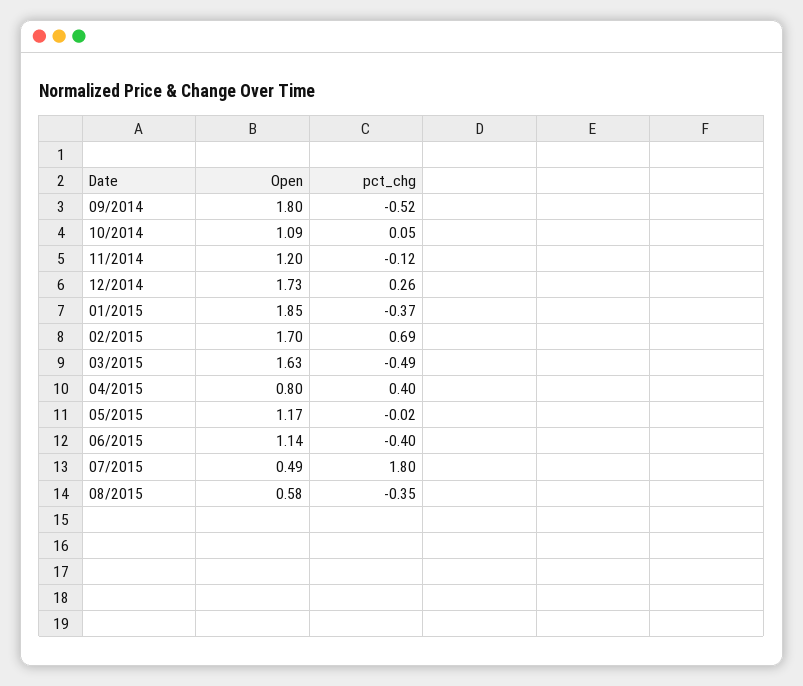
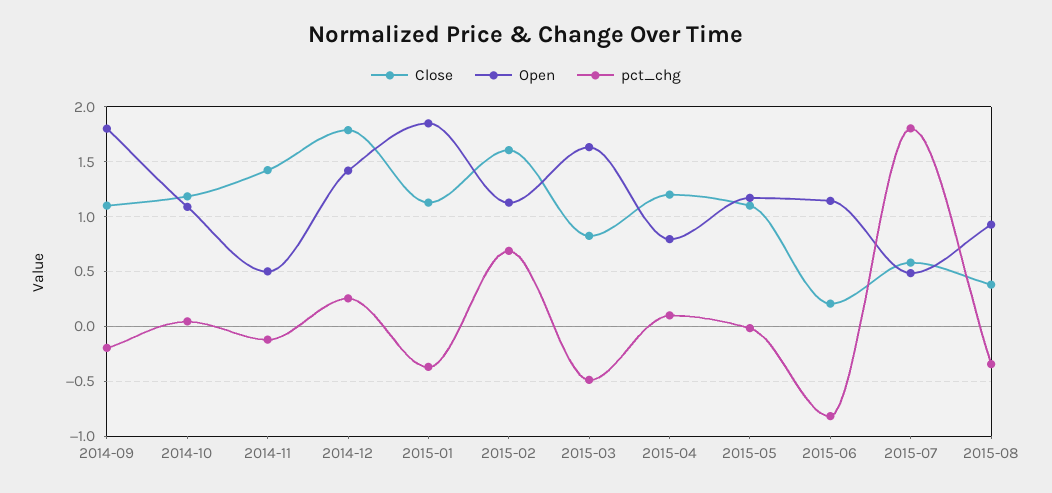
pct_chg, 09/2014: -0.52 -> -0.2
Open, 11/2014: 1.2 -> 0.5
Open, 12/2014: 1.73 -> 1.4
Open, 02/2015: 1.7 -> 1.1
pct_chg, 04/2015: 0.4 -> 0.1
pct_chg, 06/2015: -0.4 -> -0.8
Open, 08/2015: 0.58 -> 0.9
Close, 09/2014: none -> 1.1
Close, 10/2014: none -> 1.2
Close, 11/2014: none -> 1.4
Close, 12/2014: none -> 1.8
Close, 01/2015: none -> 1.1
Close, 02/2015: none -> 1.6
Close, 03/2015: none -> 0.8
Close, 04/2015: none -> 1.2
Close, 05/2015: none -> 1.1
Close, 06/2015: none -> 0.2
Close, 07/2015: none -> 0.6
Close, 08/2015: none -> 0.4

